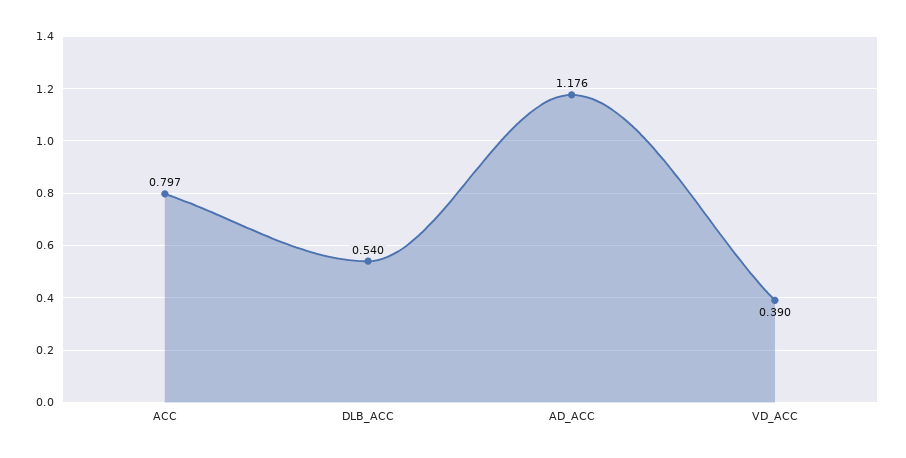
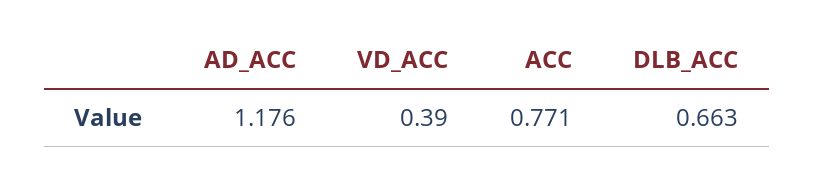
ACC: 0.797 -> 0.771
DLB_ACC: 0.54 -> 0.663

